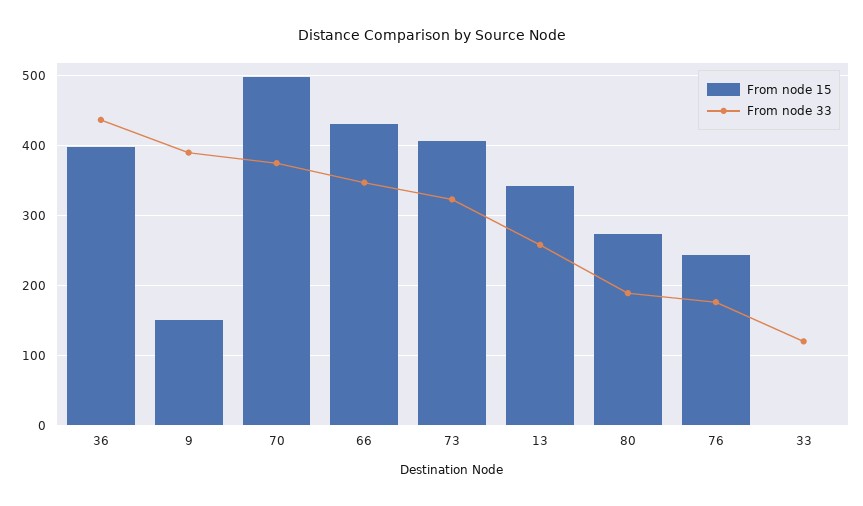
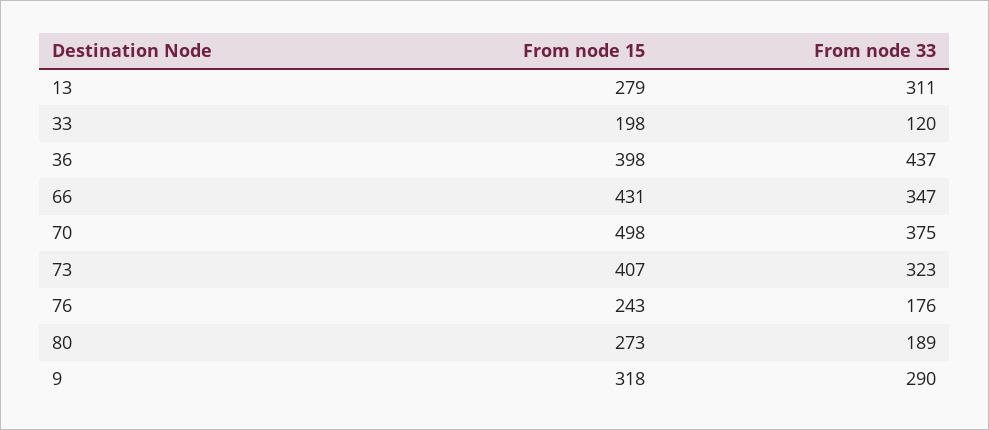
From node 15, 9: 150 -> 318
From node 33, 9: 390 -> 290
From node 15, 13: 340 -> 279
From node 33, 13: 260 -> 311
From node 15, 33: 0 -> 198

